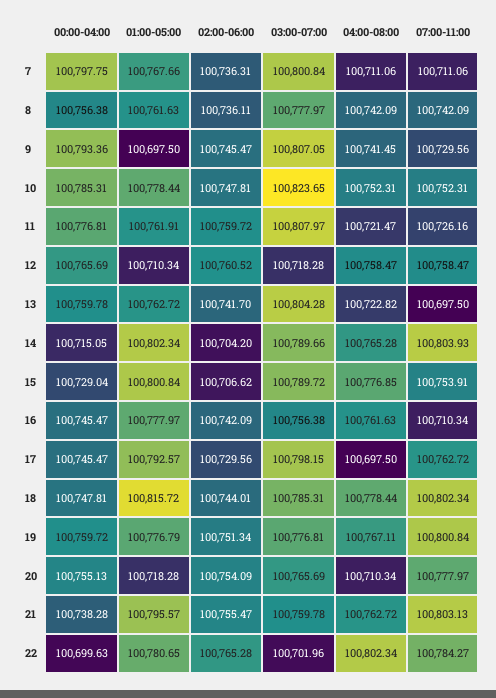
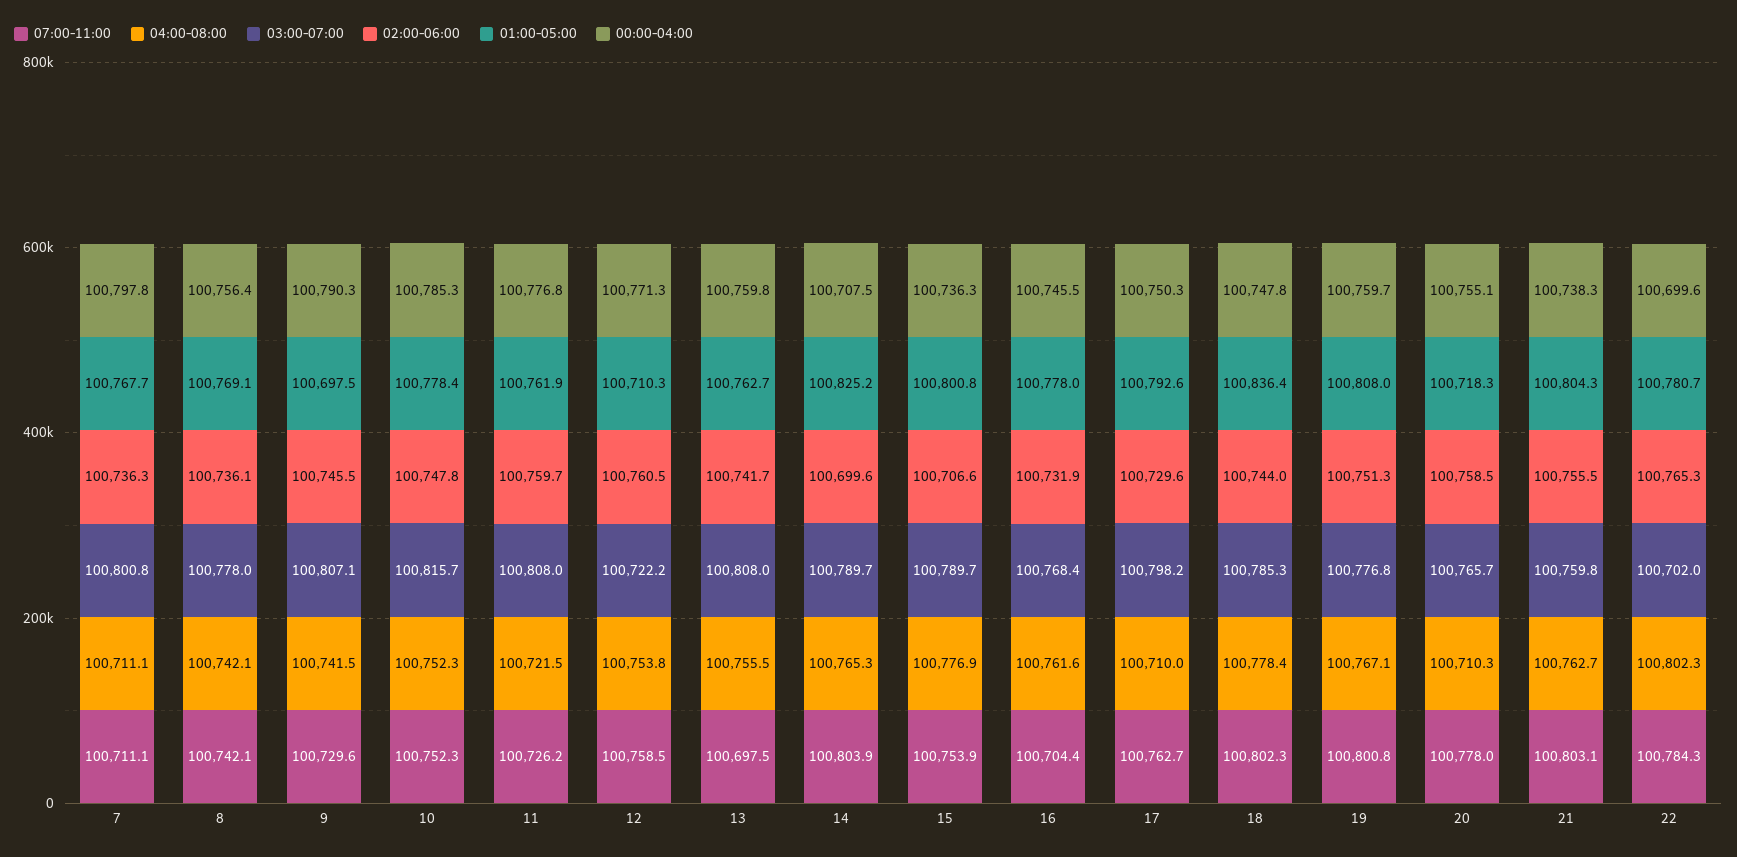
01:00-05:00, 8: 100761.63 -> 100769.1
00:00-04:00, 9: 100793.36 -> 100790.3
03:00-07:00, 10: 100823.65 -> 100815.7
00:00-04:00, 12: 100765.69 -> 100771.3
03:00-07:00, 12: 100718.28 -> 100722.2
04:00-08:00, 12: 100758.47 -> 100753.8
03:00-07:00, 13: 100804.28 -> 100808
04:00-08:00, 13: 100722.82 -> 100755.5
00:00-04:00, 14: 100715.05 -> 100707.5
01:00-05:00, 14: 100802.34 -> 100825.2
02:00-06:00, 14: 100704.2 -> 100699.6
00:00-04:00, 15: 100729.04 -> 100736.3
02:00-06:00, 16: 100742.09 -> 100731.9
03:00-07:00, 16: 100756.38 -> 100768.4
07:00-11:00, 16: 100710.34 -> 100704.4
00:00-04:00, 17: 100745.47 -> 100750.3
04:00-08:00, 17: 100697.5 -> 100710
01:00-05:00, 18: 100815.72 -> 100836.4
01:00-05:00, 19: 100776.79 -> 100808
02:00-06:00, 20: 100754.09 -> 100758.5
01:00-05:00, 21: 100795.57 -> 100804.3

